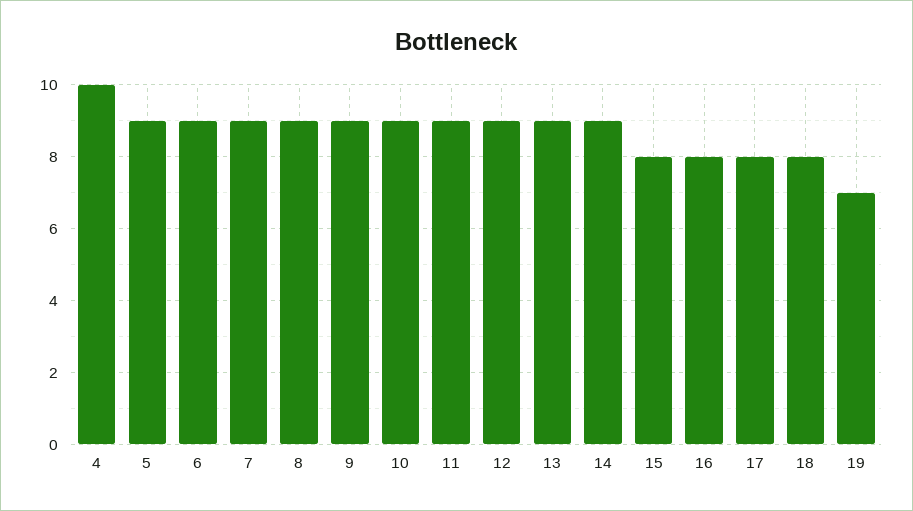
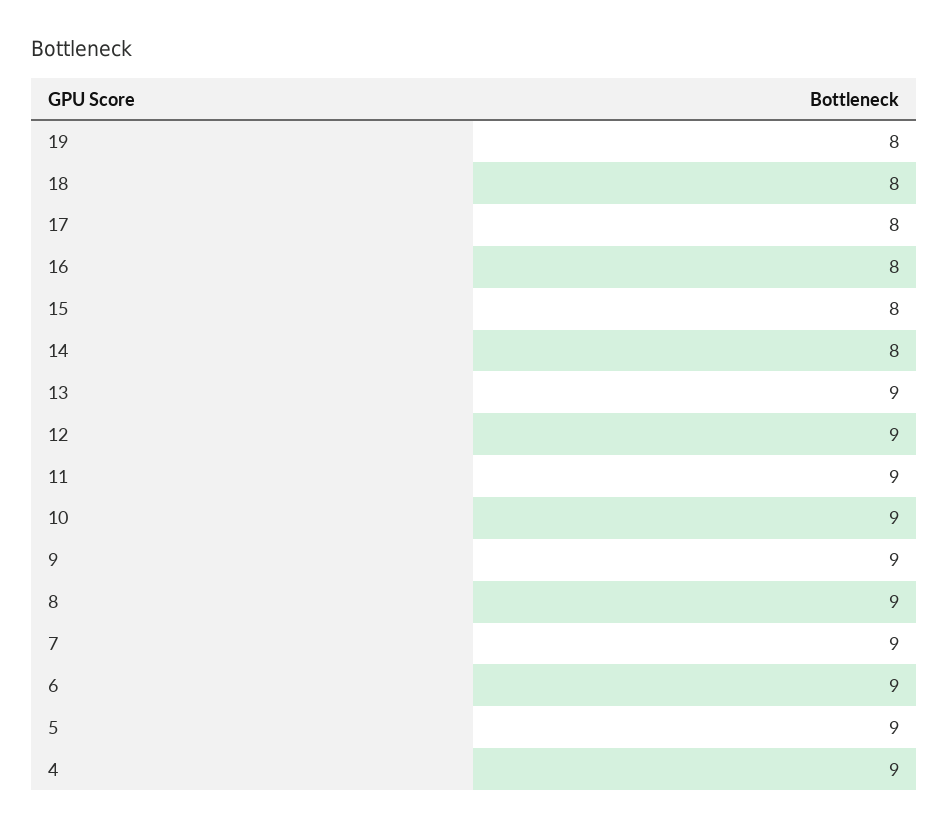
4: 10 -> 9
14: 9 -> 8
19: 7 -> 8

